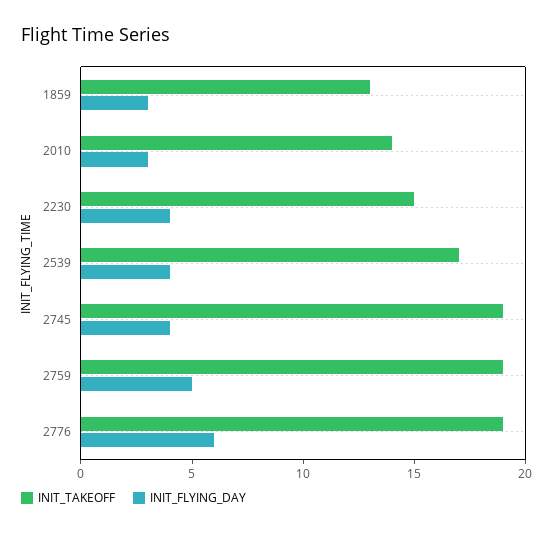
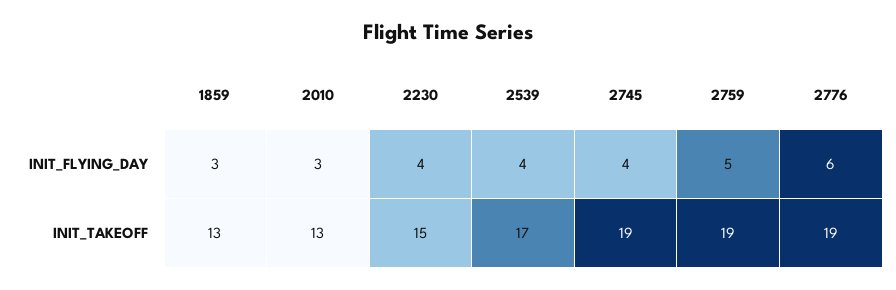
INIT_TAKEOFF, 2010: 14 -> 13

